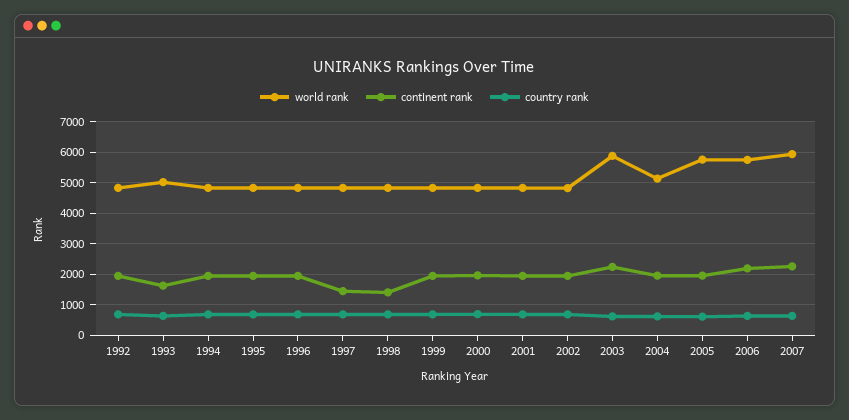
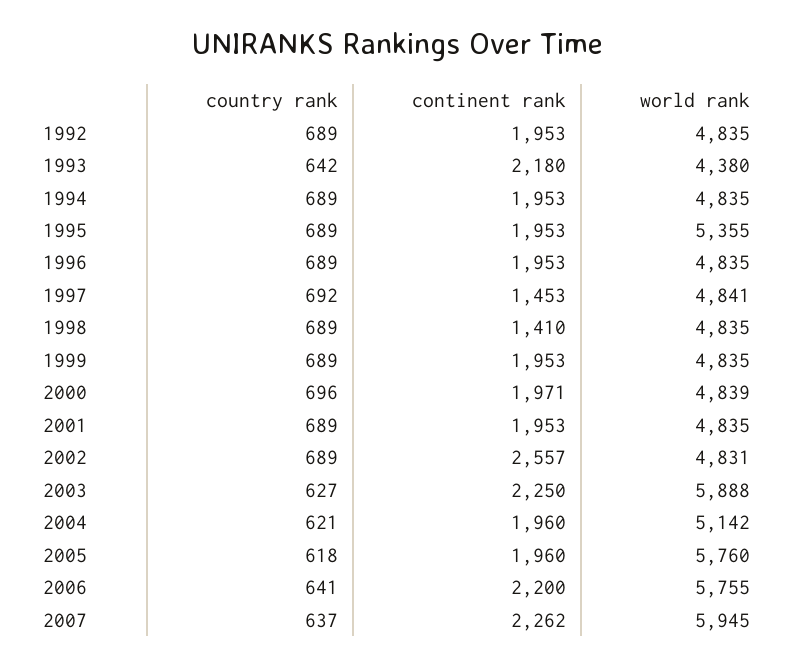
world rank, 1993: 5000 -> 4380
continent rank, 1993: 1600 -> 2180
world rank, 1995: 4800 -> 5355
continent rank, 2002: 2000 -> 2557

